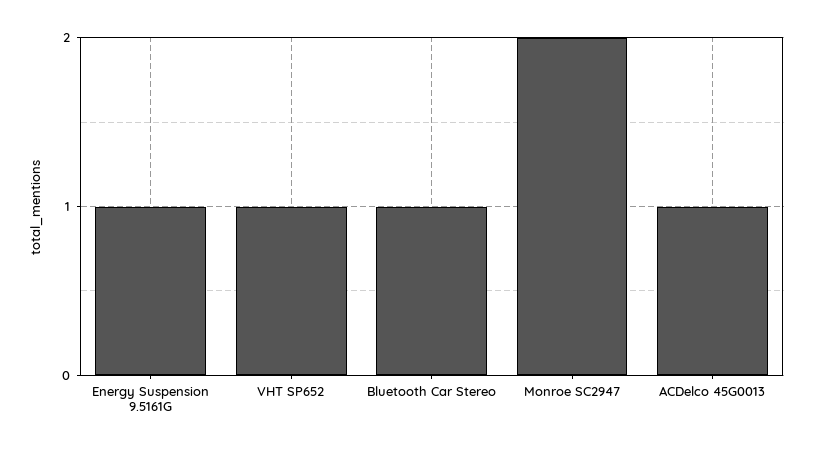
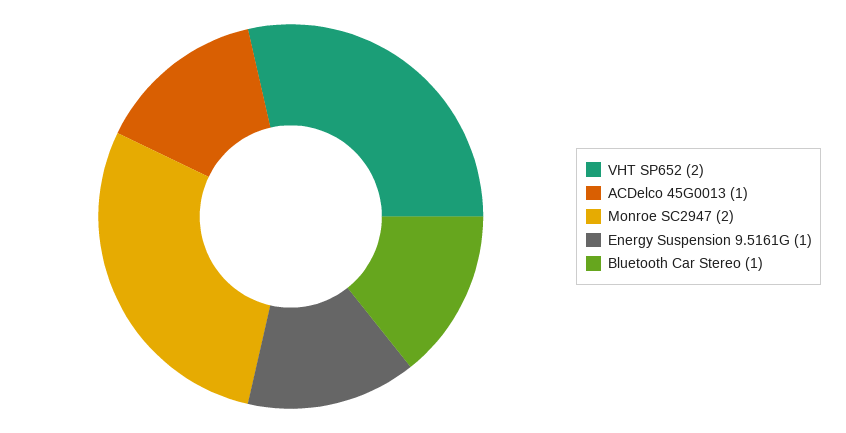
VHT SP652: 1 -> 2

